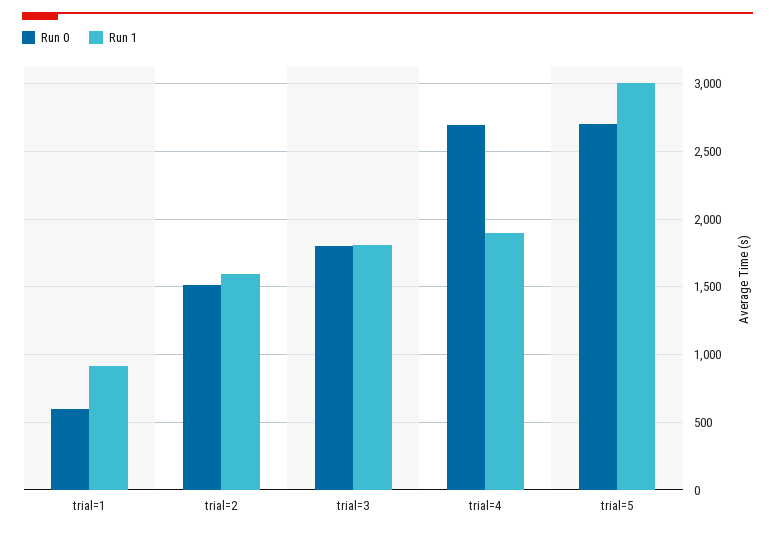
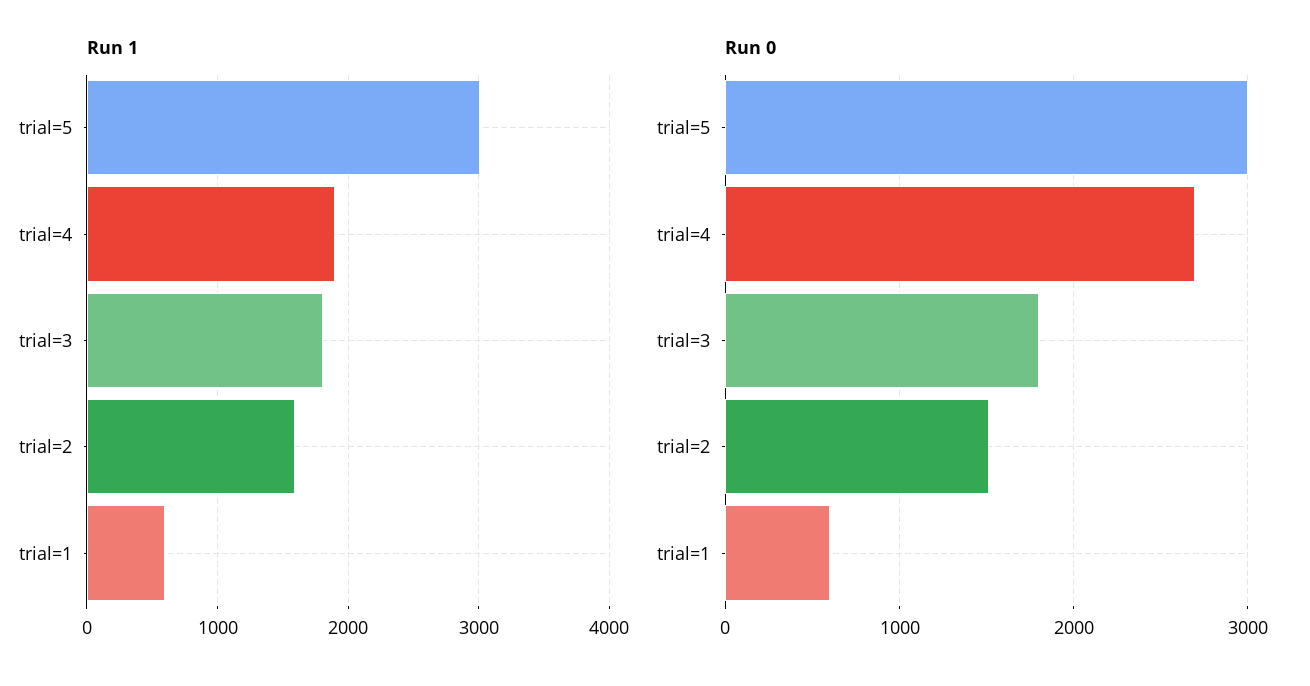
Run 1, trial=1: 900 -> 600
Run 0, trial=5: 2700 -> 3000

